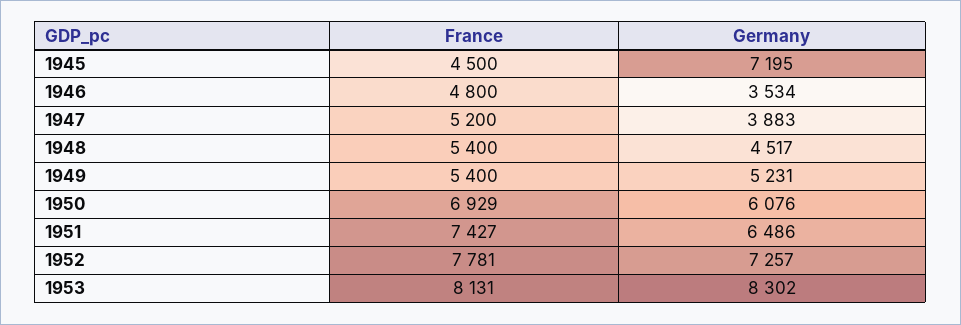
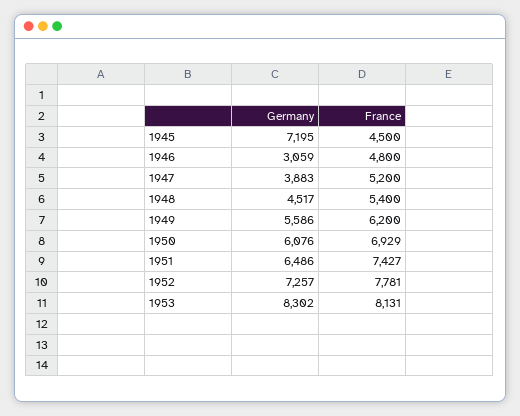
Germany, 1946: 3534 -> 3059
France, 1949: 5400 -> 6200
Germany, 1949: 5231 -> 5586

